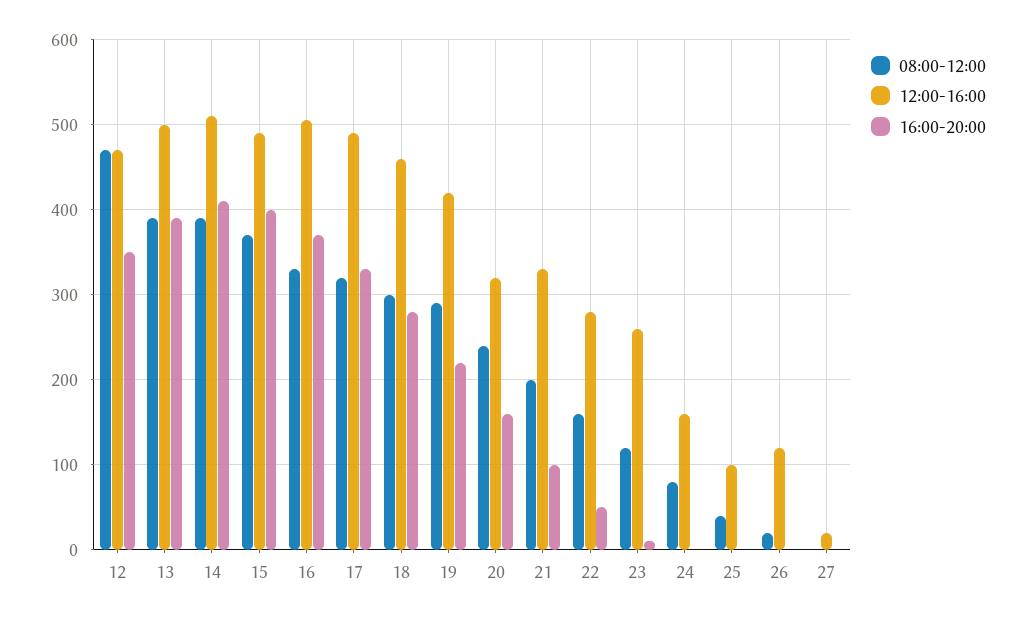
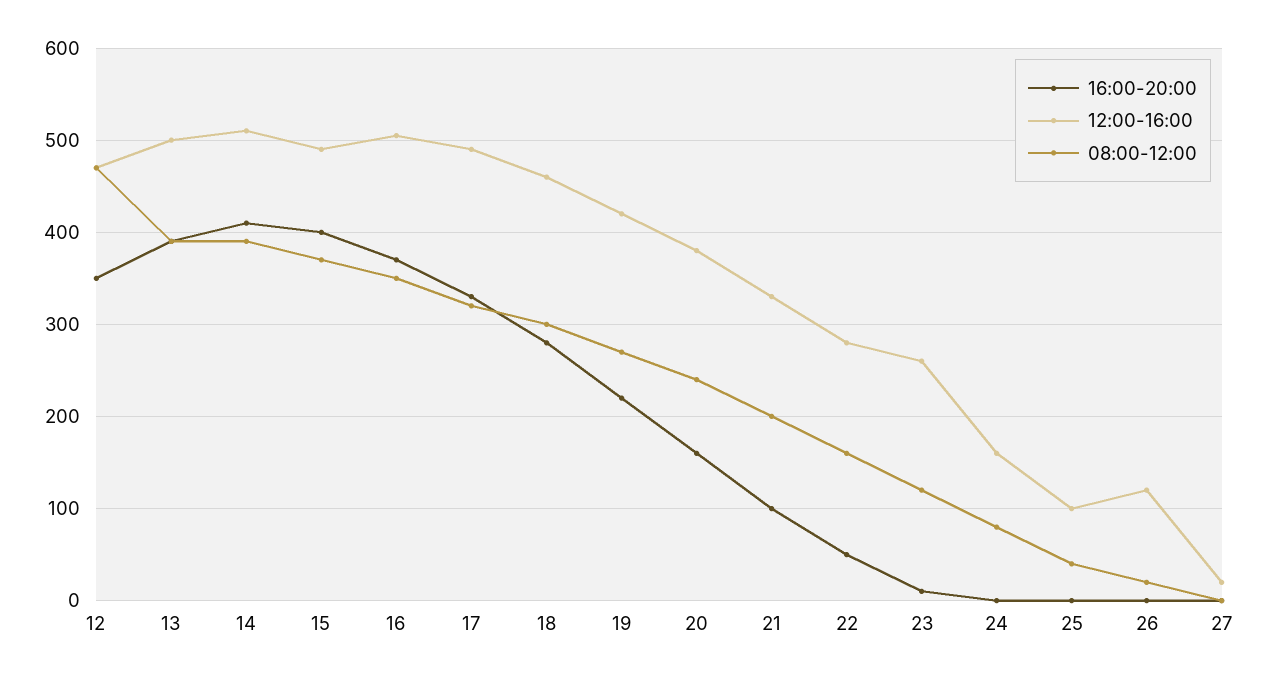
08:00-12:00, 16: 330 -> 350
08:00-12:00, 19: 290 -> 270
12:00-16:00, 20: 320 -> 380

